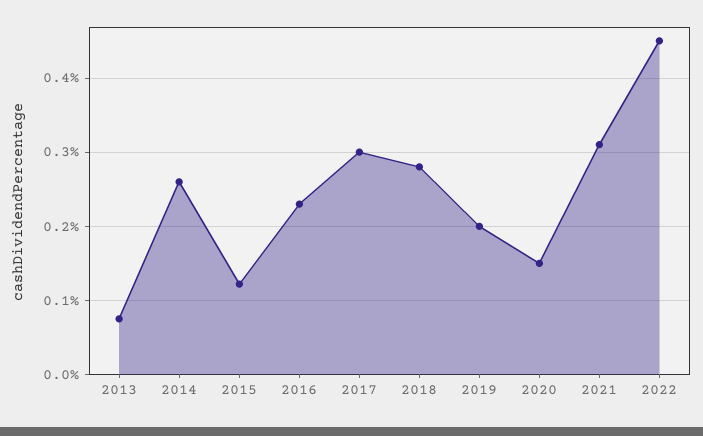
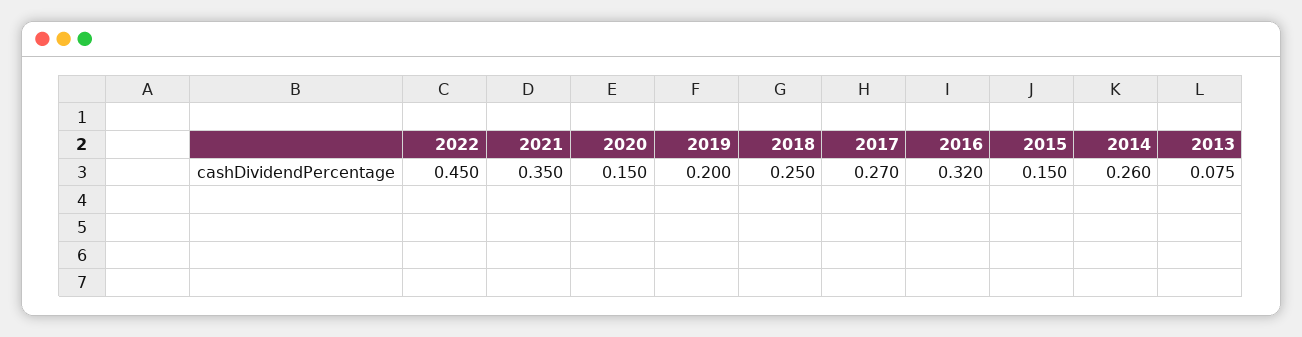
2015: 0.12 -> 0.15
2016: 0.23 -> 0.32
2017: 0.3 -> 0.27
2018: 0.28 -> 0.25
2021: 0.31 -> 0.35

